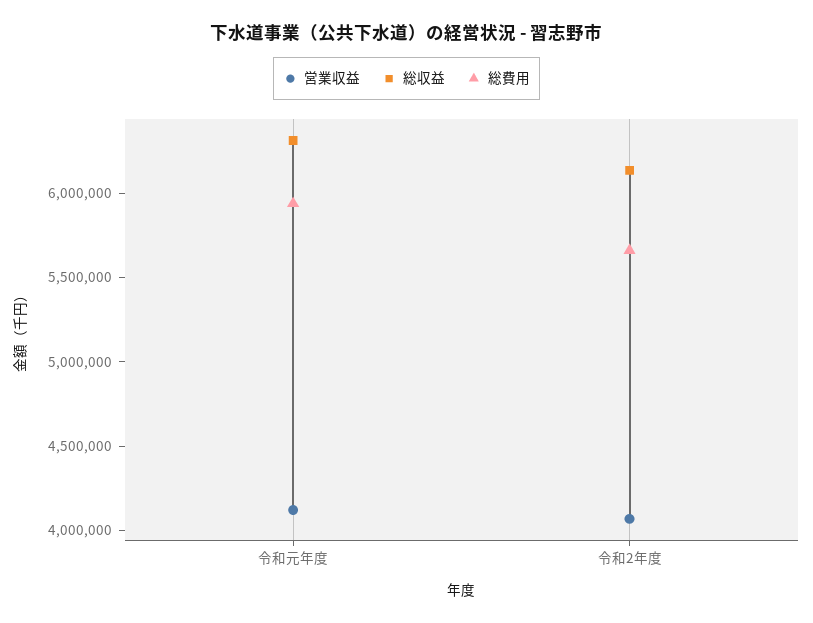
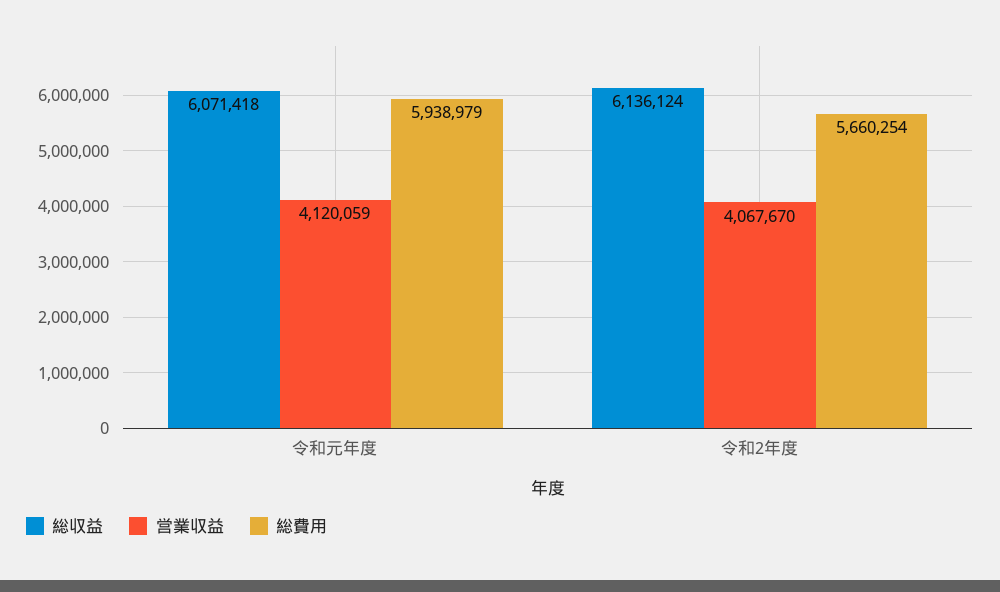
総収益, 令和元年度: 6300000 -> 6071418

